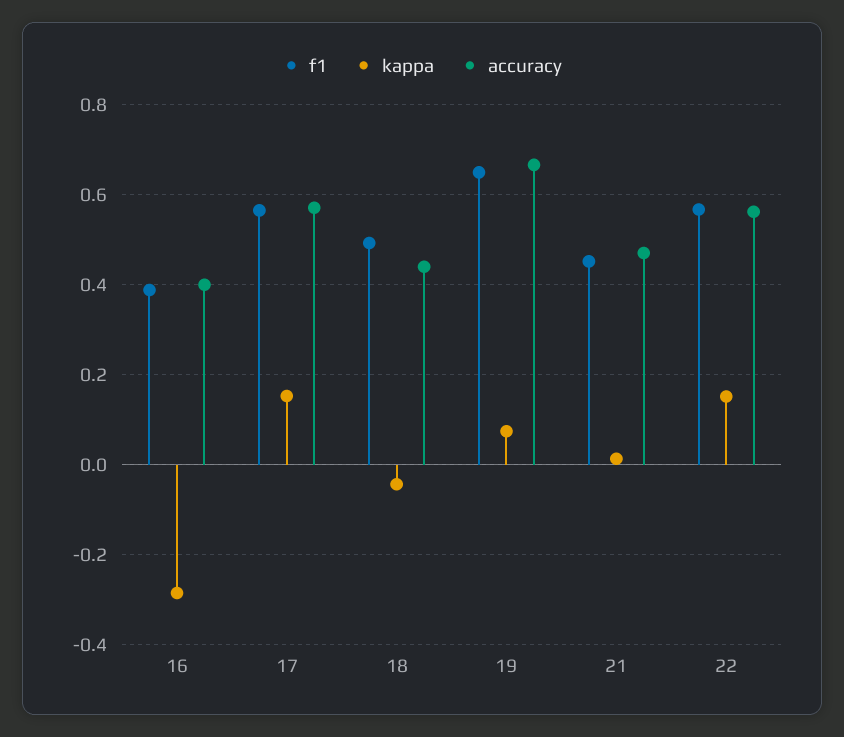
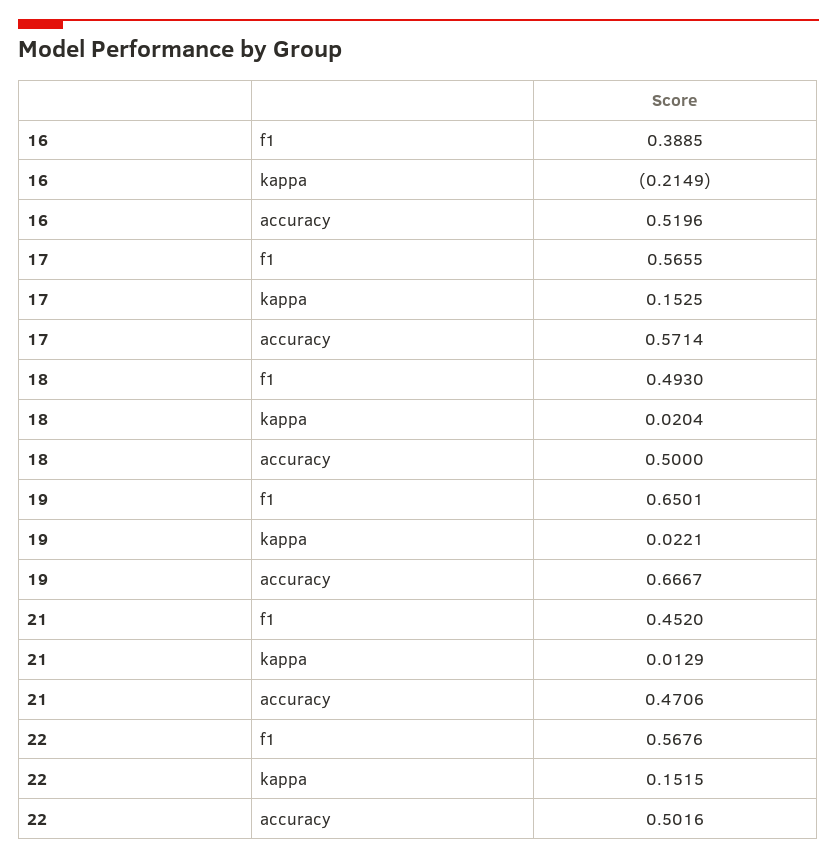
kappa, 16: -0.28 -> -0.2149
accuracy, 16: 0.4 -> 0.5196
kappa, 18: -0.04 -> 0.0204
accuracy, 18: 0.44 -> 0.5
kappa, 19: 0.08 -> 0.0221
accuracy, 22: 0.56 -> 0.5016

